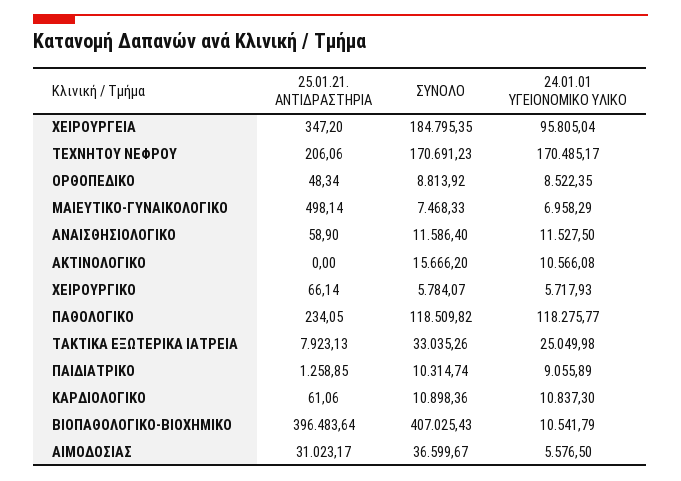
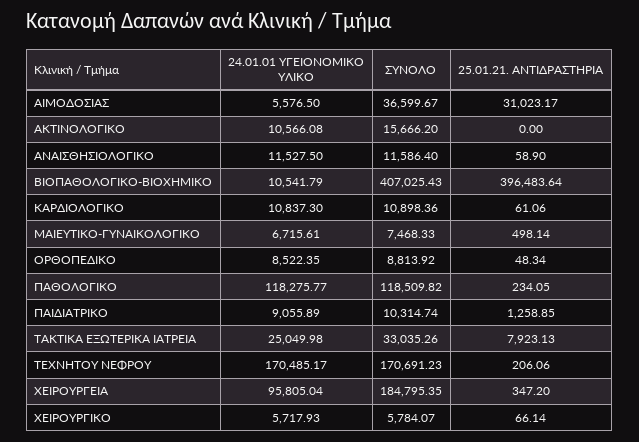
24.01.01 ΥΓΕΙΟΝΟΜΙΚΟ ΥΛΙΚΟ, ΜΑΙΕΥΤΙΚΟ-ΓΥΝΑΙΚΟΛΟΓΙΚΟ: 6958.29 -> 6715.61

